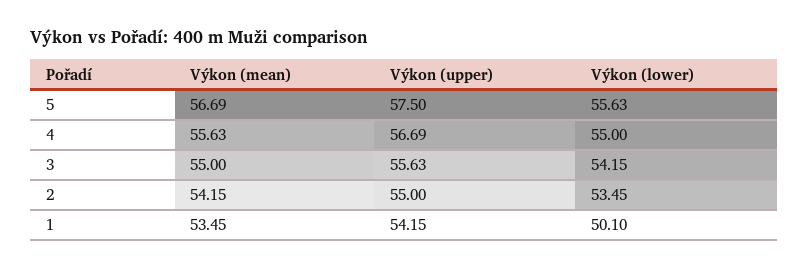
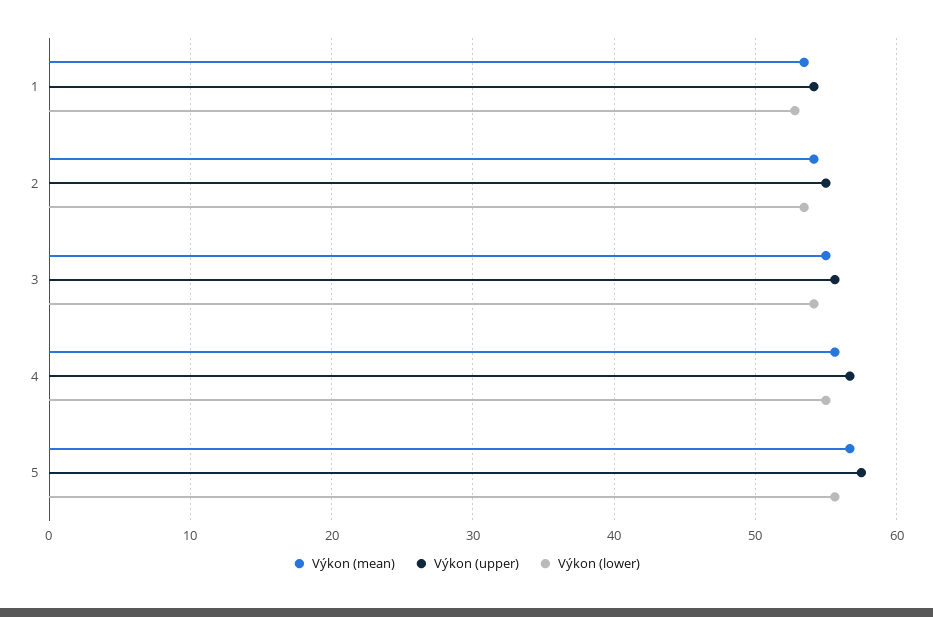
Výkon (lower), 1: 50.1 -> 53

